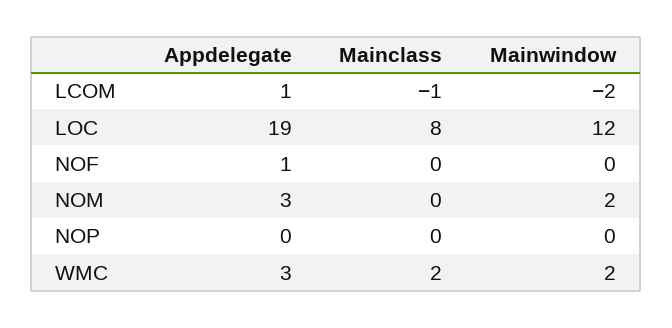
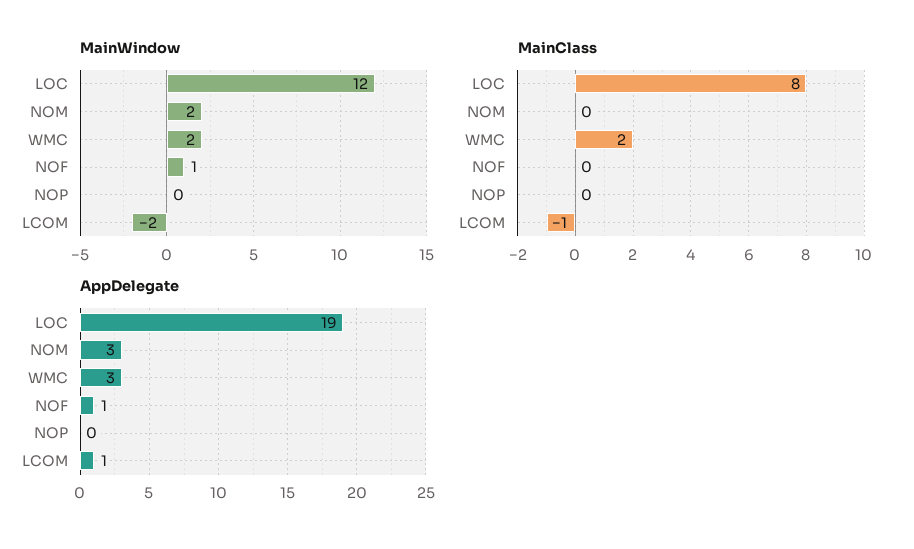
Mainwindow, NOF: 0 -> 1

